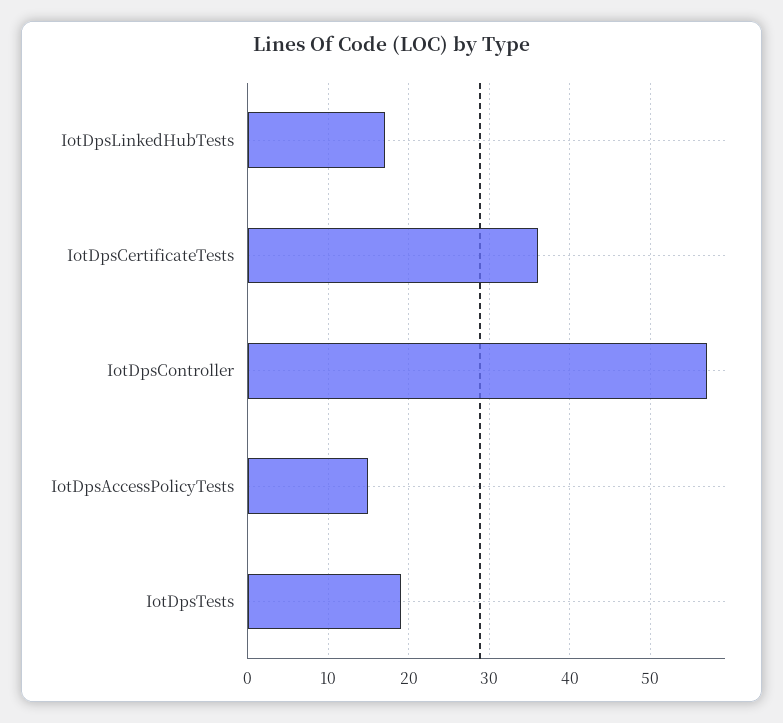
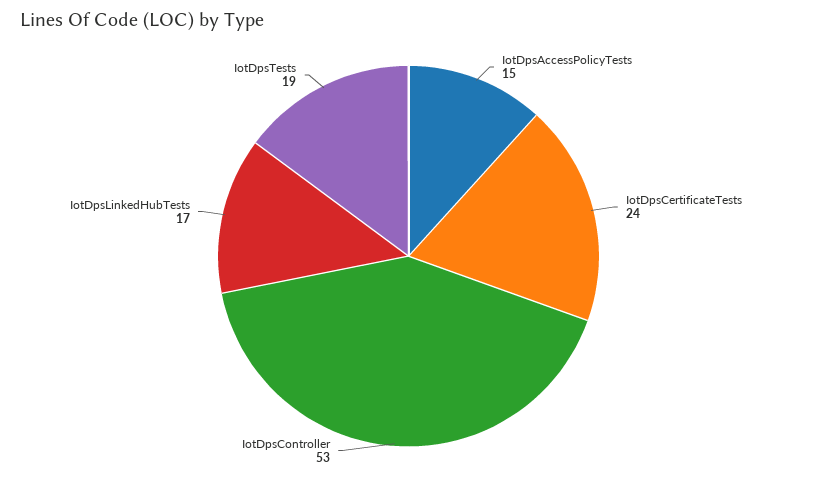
IotDpsCertificateTests: 36 -> 24
IotDpsController: 57 -> 53

